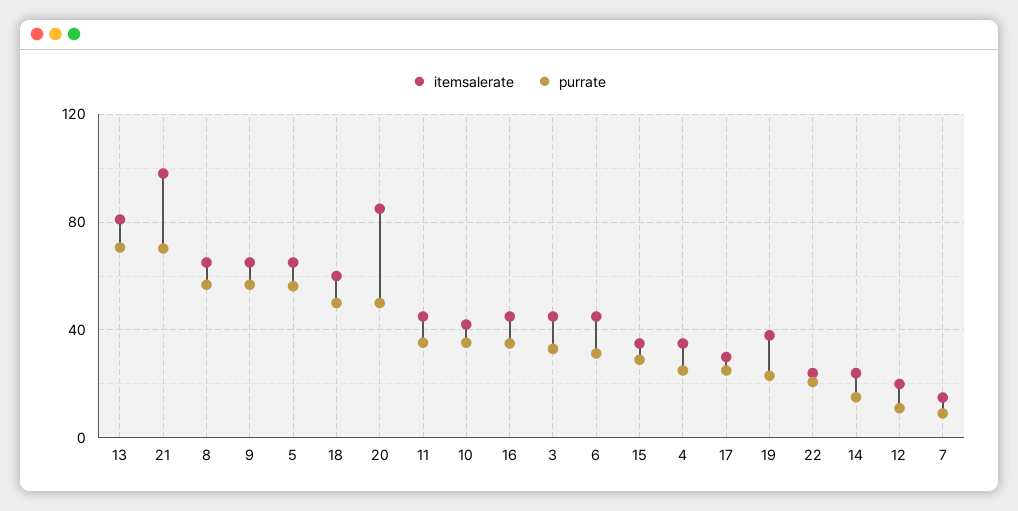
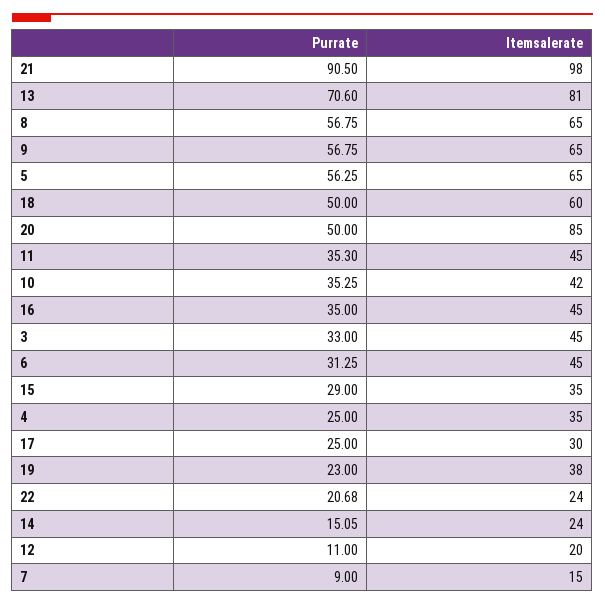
purrate, 21: 70 -> 90.5

